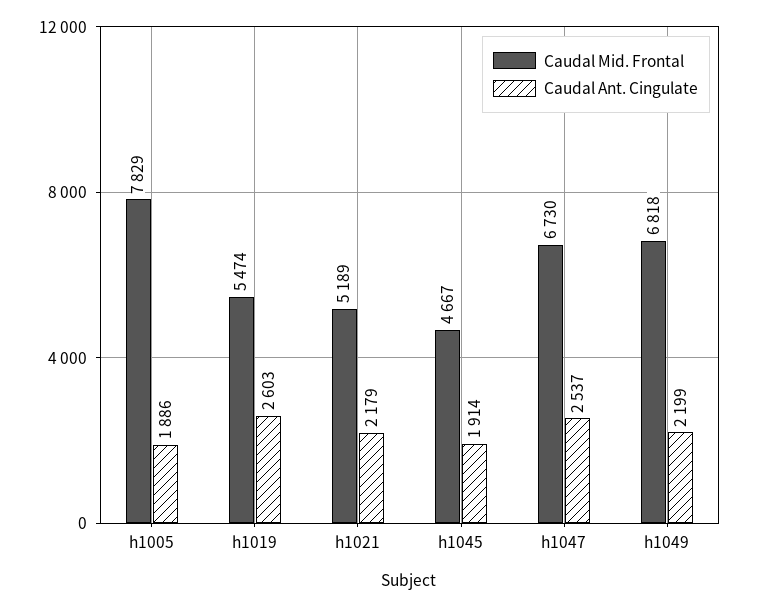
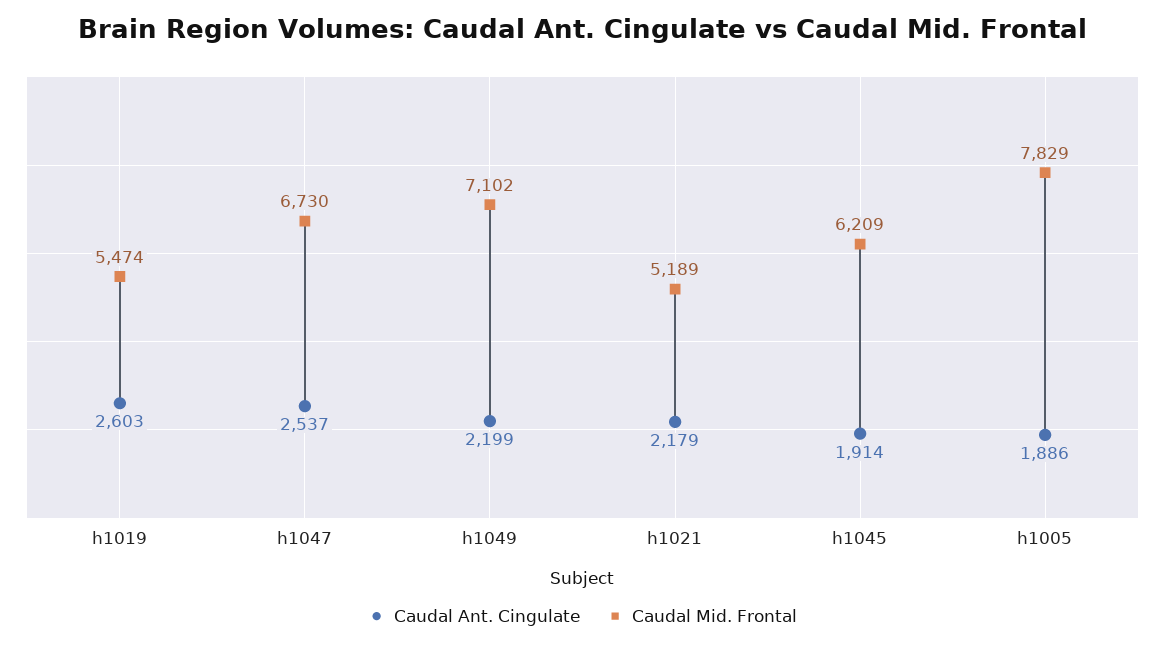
Caudal Mid. Frontal, h1045: 4667 -> 6209
Caudal Mid. Frontal, h1049: 6818 -> 7102

